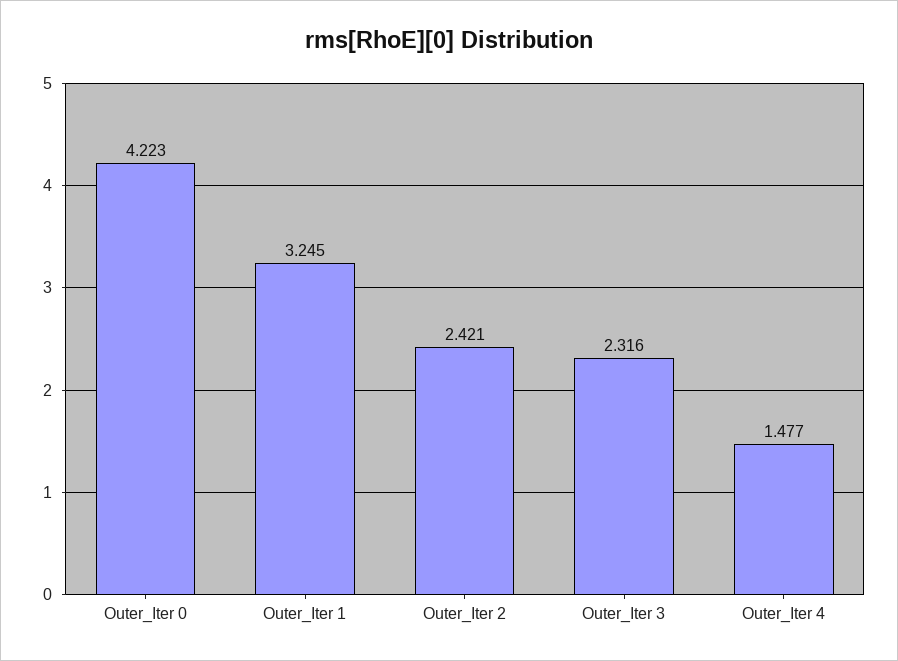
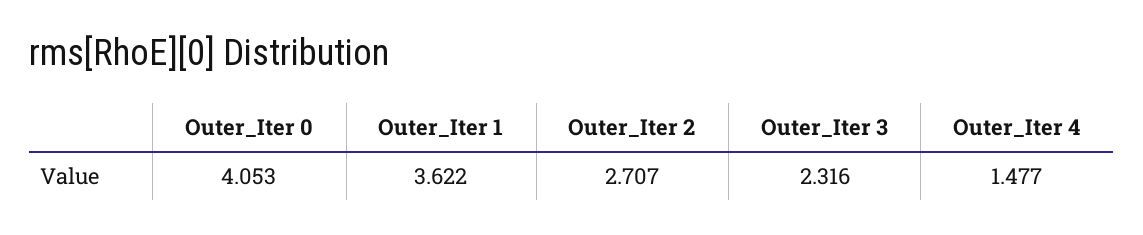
Outer_Iter 0: 4.223 -> 4.053
Outer_Iter 1: 3.245 -> 3.622
Outer_Iter 2: 2.421 -> 2.707

